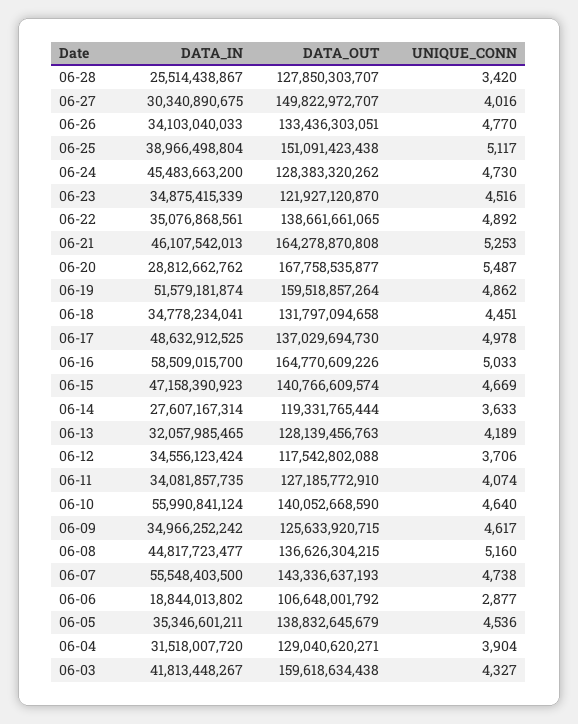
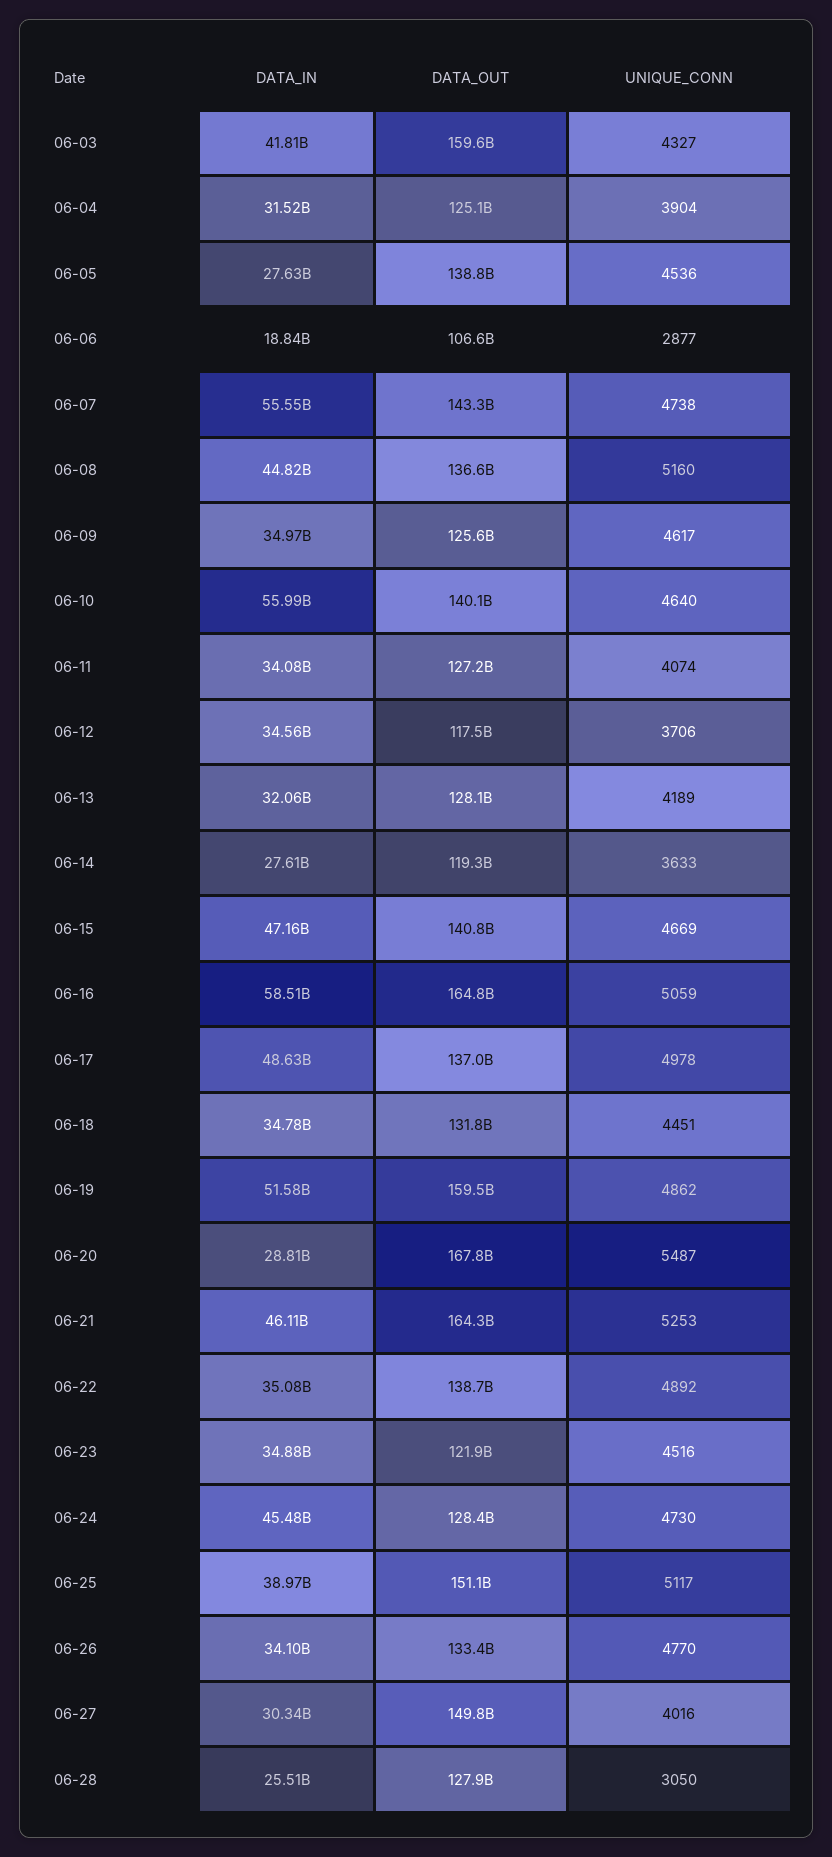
UNIQUE_CONN, 06-28: 3420 -> 3050
UNIQUE_CONN, 06-16: 5033 -> 5059
DATA_IN, 06-05: 35346601211 -> 27630000000
DATA_OUT, 06-04: 129040620271 -> 125100000000

